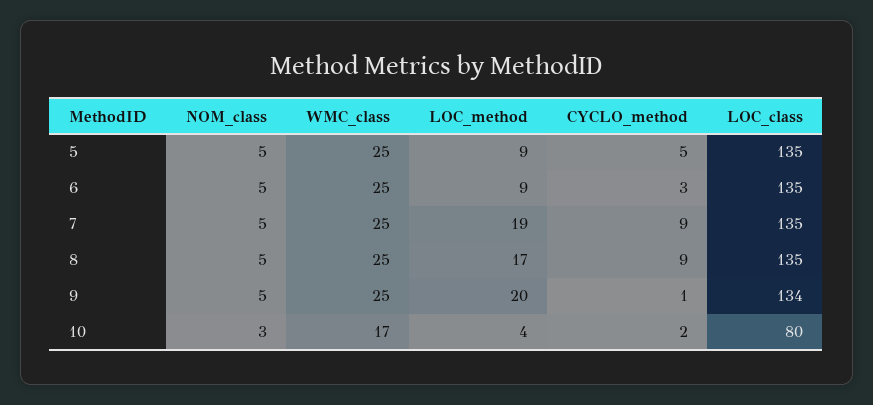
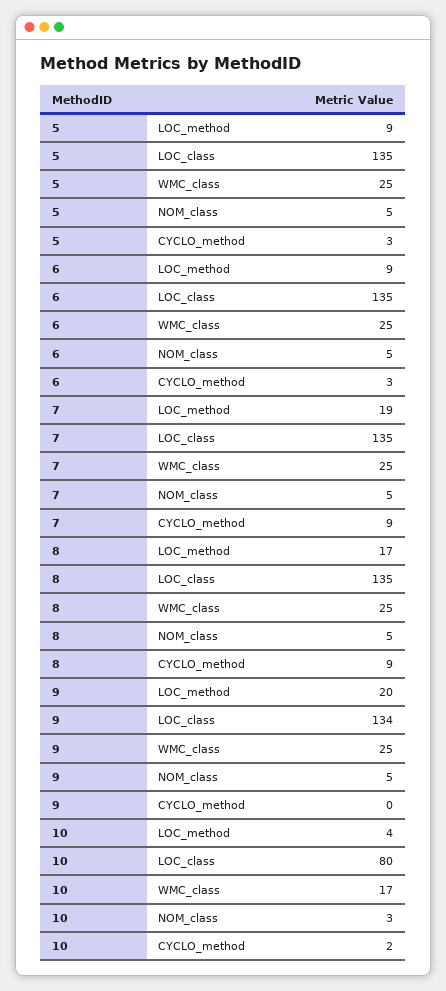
CYCLO_method, 5: 5 -> 3
CYCLO_method, 9: 1 -> 0

